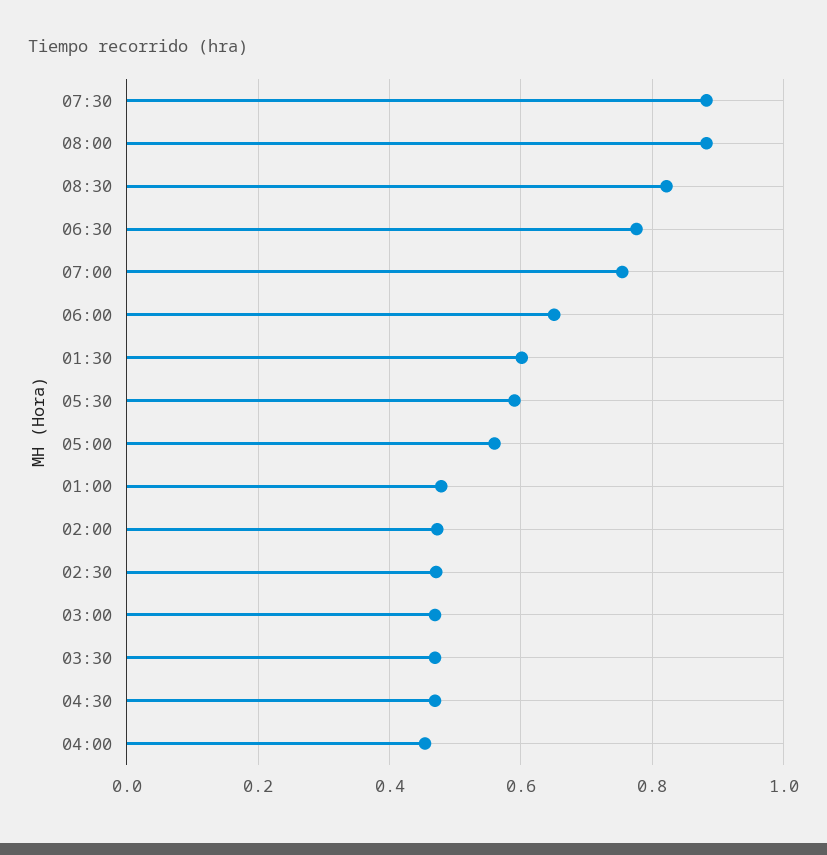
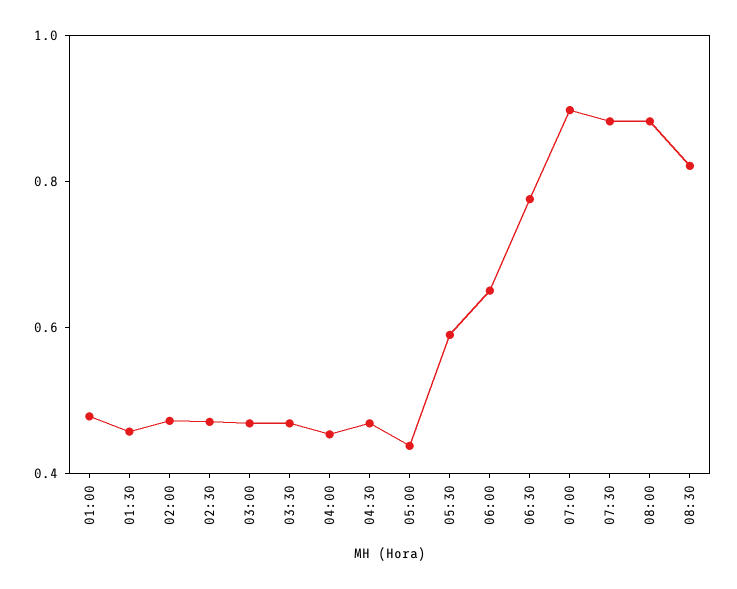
07:00: 0.76 -> 0.9
01:30: 0.6 -> 0.45
05:00: 0.56 -> 0.45

